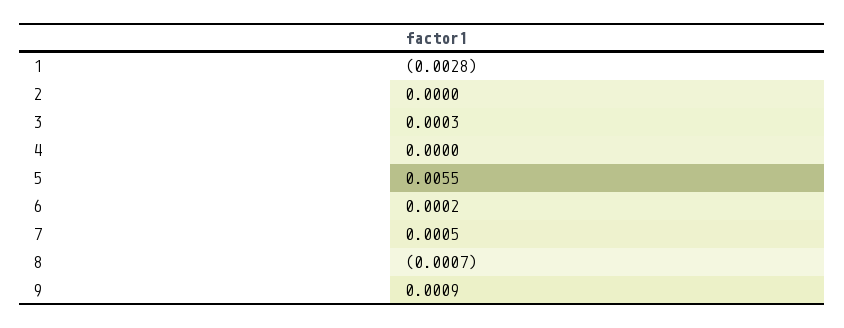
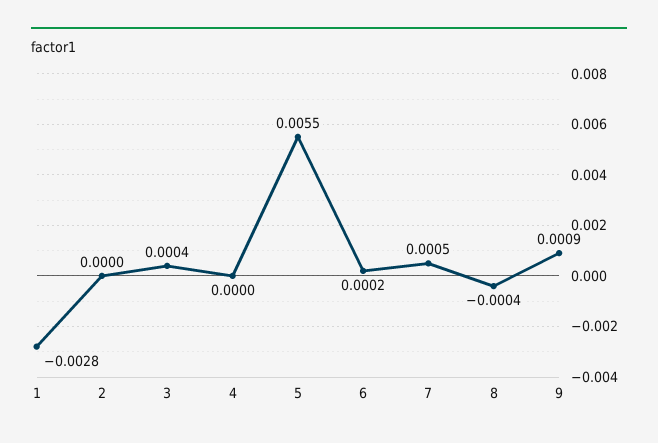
3: 0.0003 -> 0.0004
8: -0.0007 -> -0.0004

